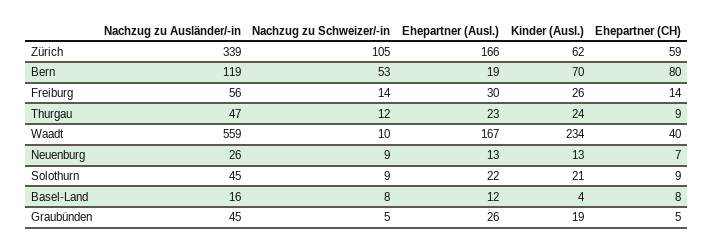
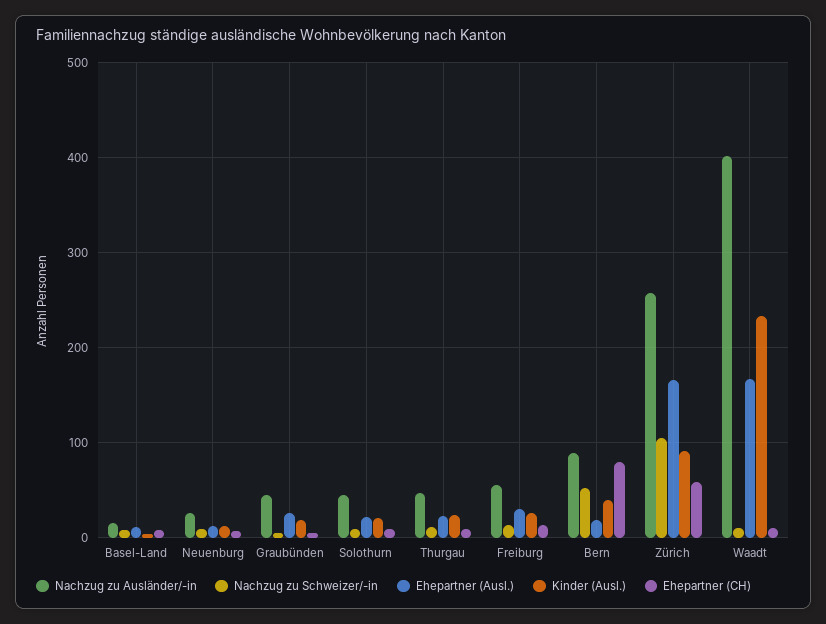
Nachzug zu Ausländer/-in, Zürich: 339 -> 260
Kinder (Ausl.), Zürich: 62 -> 90
Nachzug zu Ausländer/-in, Bern: 119 -> 90
Kinder (Ausl.), Bern: 70 -> 40
Nachzug zu Ausländer/-in, Waadt: 559 -> 400
Ehepartner (CH), Waadt: 40 -> 10

